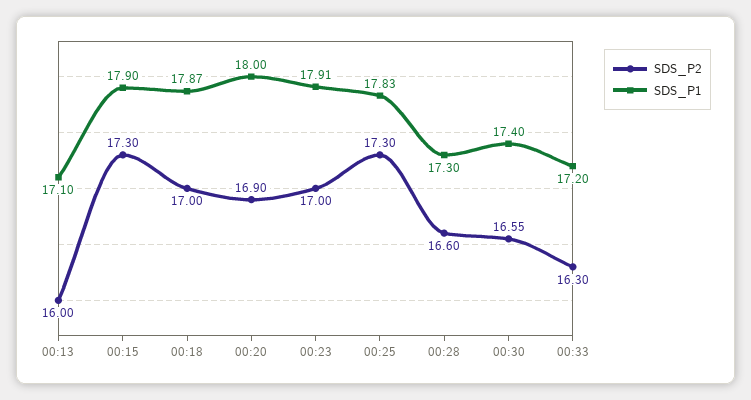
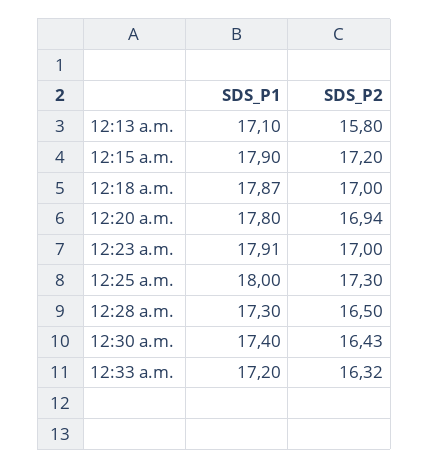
SDS_P2, 00:13: 16 -> 15.8
SDS_P2, 00:15: 17.3 -> 17.2
SDS_P2, 00:20: 16.9 -> 16.94
SDS_P1, 00:20: 18 -> 17.8
SDS_P1, 00:25: 17.83 -> 18
SDS_P2, 00:28: 16.6 -> 16.5
SDS_P2, 00:30: 16.55 -> 16.43
SDS_P2, 00:33: 16.3 -> 16.32

